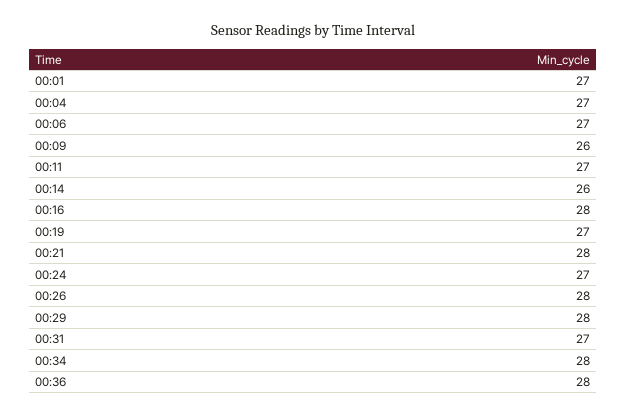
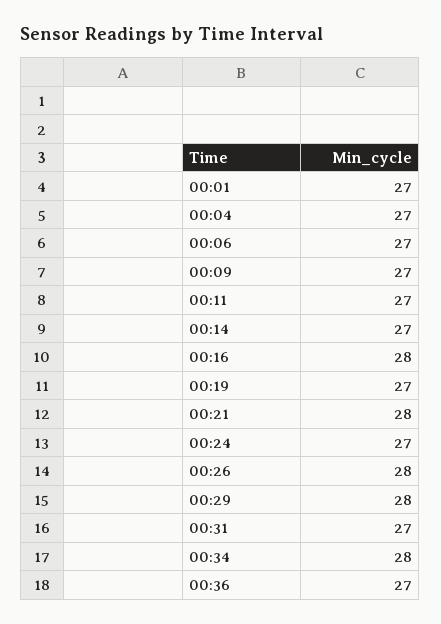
00:09: 26 -> 27
00:14: 26 -> 27
00:36: 28 -> 27

